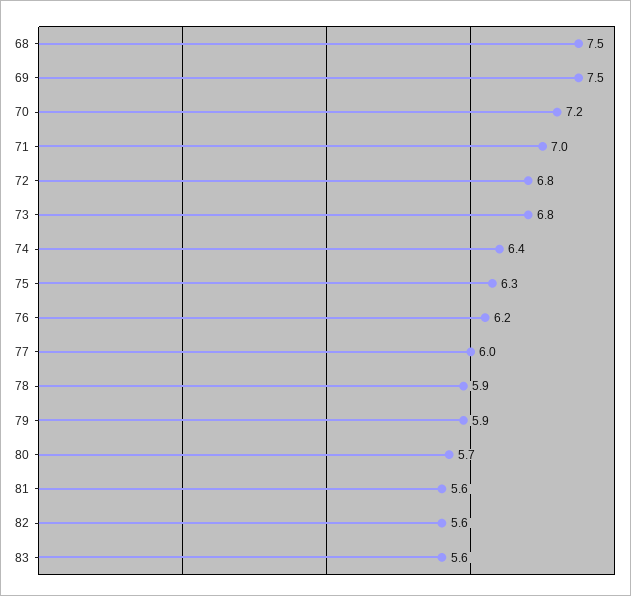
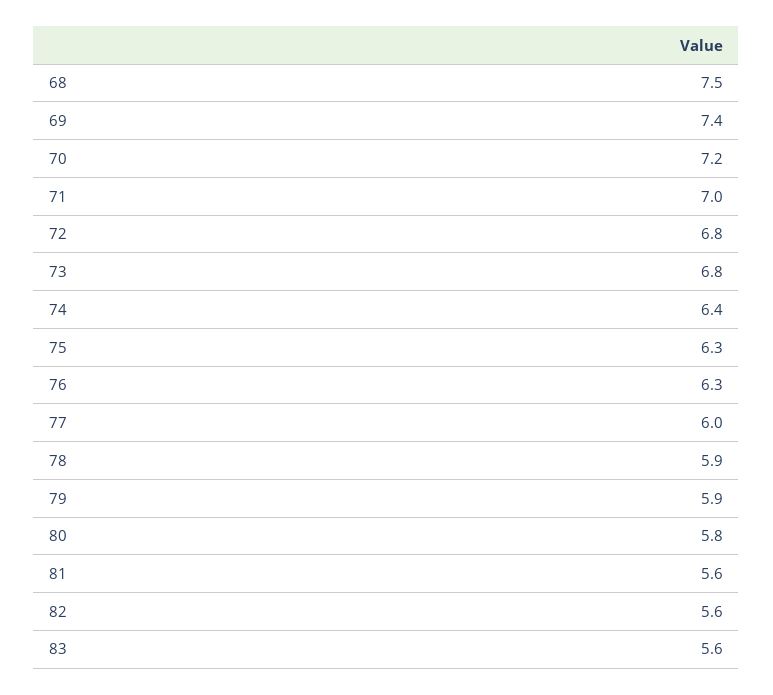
69: 7.5 -> 7.4
76: 6.2 -> 6.3
80: 5.7 -> 5.8

